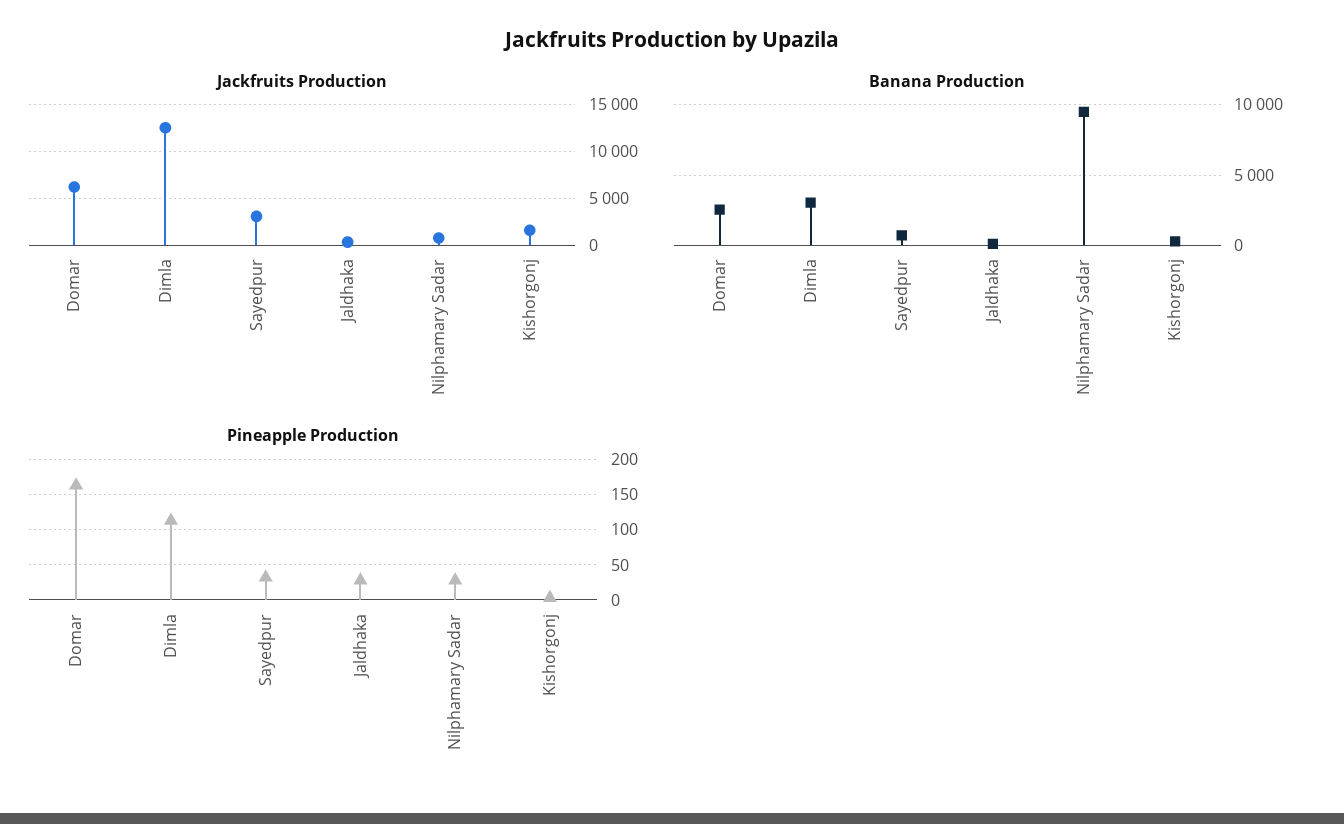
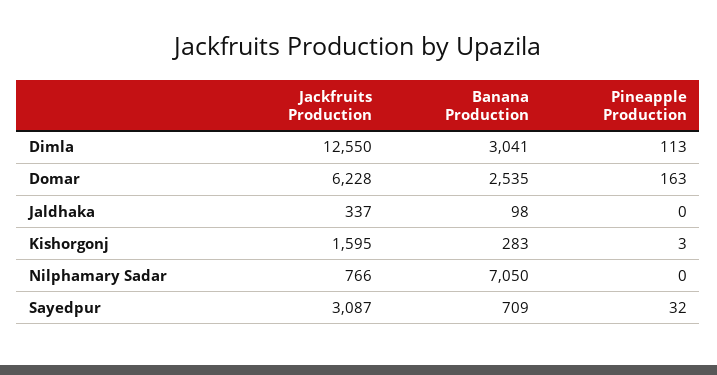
Banana Production, Nilphamary Sadar: 9500 -> 7050
Pineapple Production, Jaldhaka: 30 -> 0
Pineapple Production, Nilphamary Sadar: 30 -> 0

